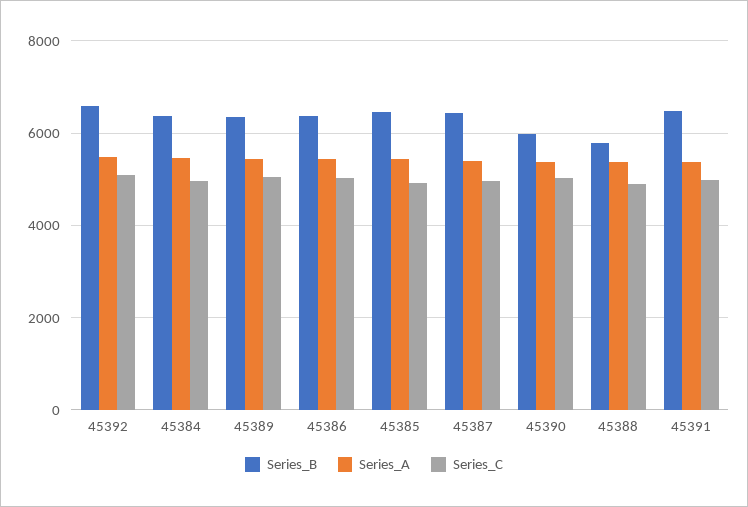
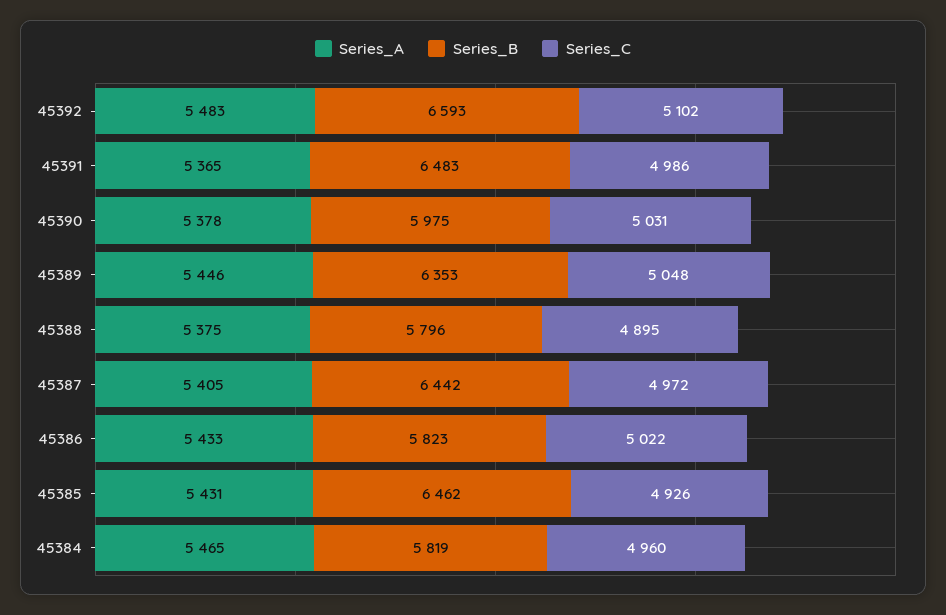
Series_B, 45384: 6400 -> 5819
Series_B, 45386: 6400 -> 5823

